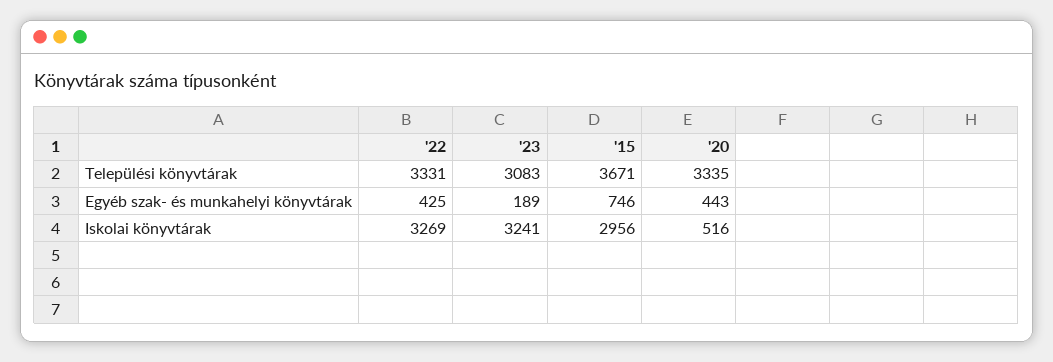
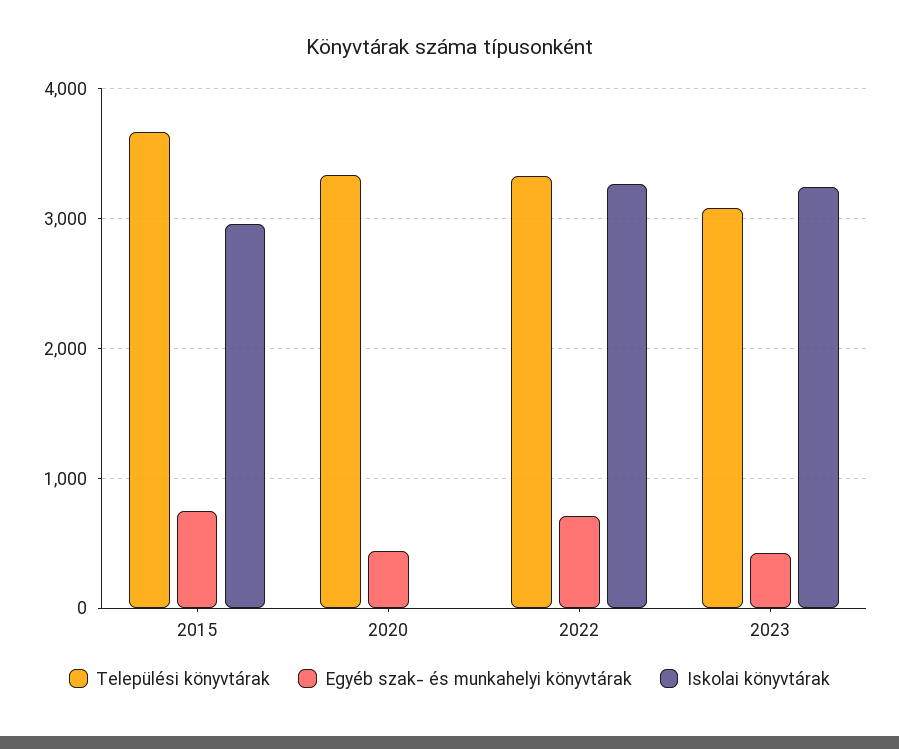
Egyéb szak- és munkahelyi könyvtárak, '22: 425 -> 700
Egyéb szak- és munkahelyi könyvtárak, '23: 189 -> 400
Iskolai könyvtárak, '20: 516 -> 0

